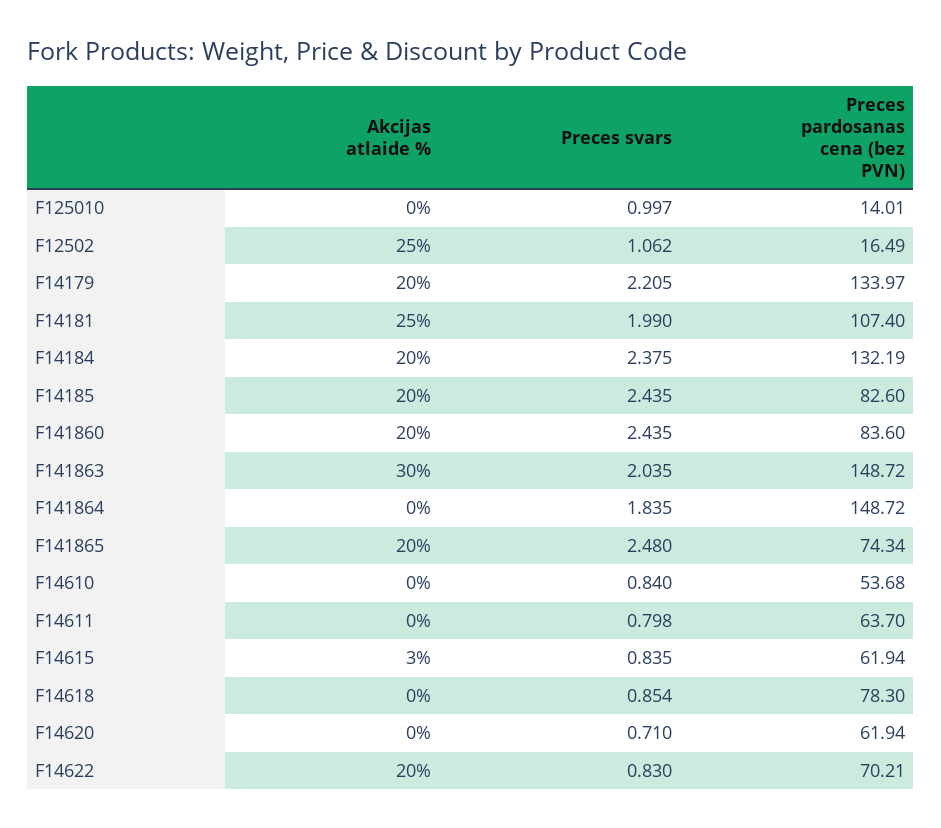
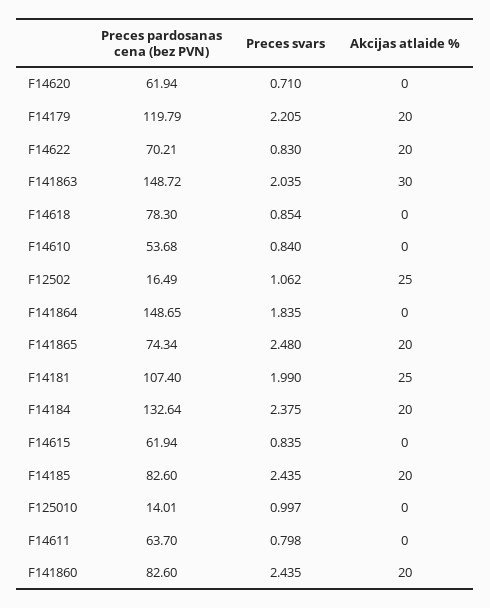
Preces pardosanas cena (bez PVN), F14179: 133.97 -> 119.79
Preces pardosanas cena (bez PVN), F14184: 132.19 -> 132.64
Preces pardosanas cena (bez PVN), F141860: 83.6 -> 82.6
Preces pardosanas cena (bez PVN), F141864: 148.72 -> 148.65
Akcijas atlaide %, F14615: 3 -> 0

